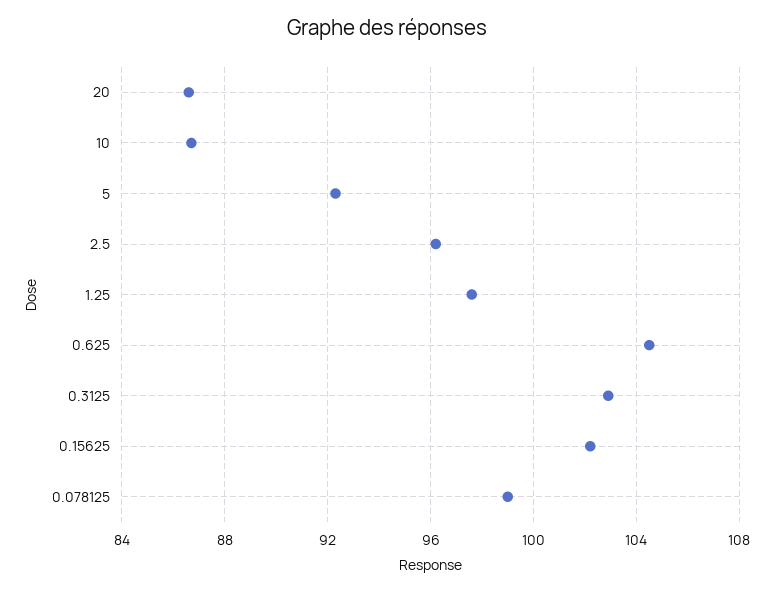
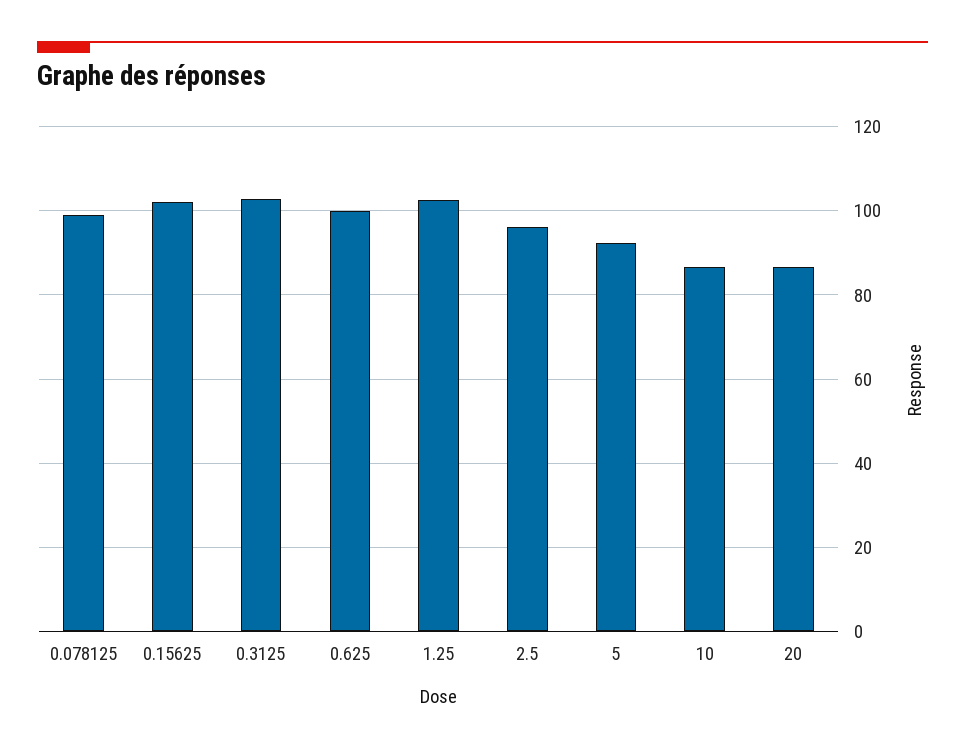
1.25: 97.5 -> 102
0.625: 104.5 -> 100

